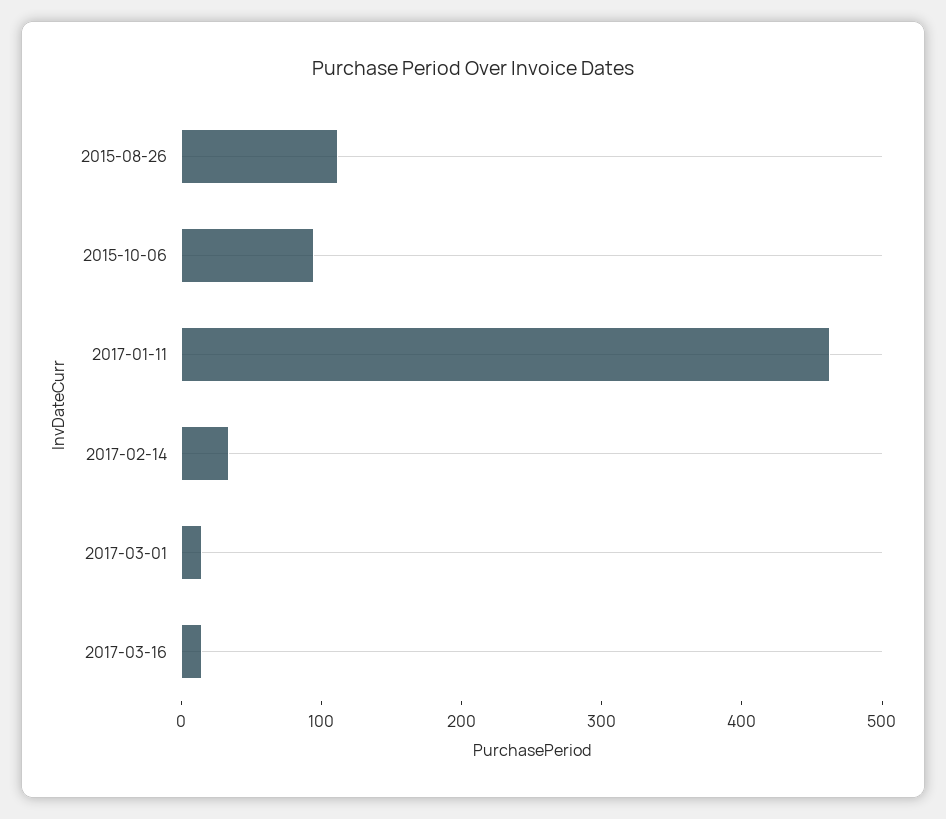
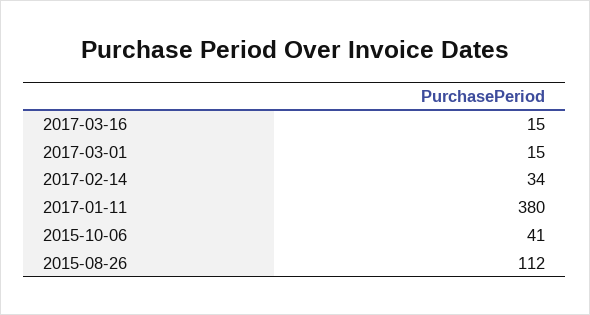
2015-10-06: 100 -> 41
2017-01-11: 460 -> 380

